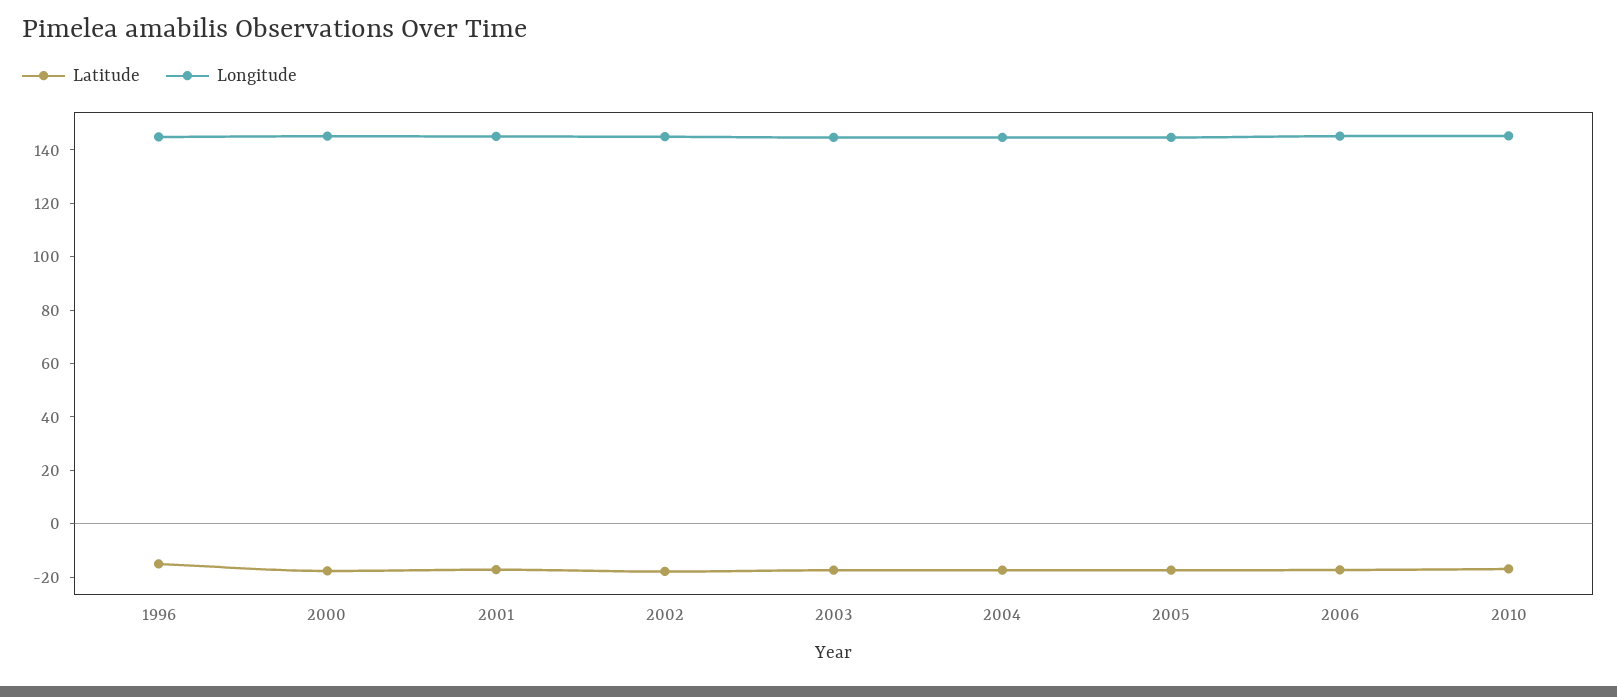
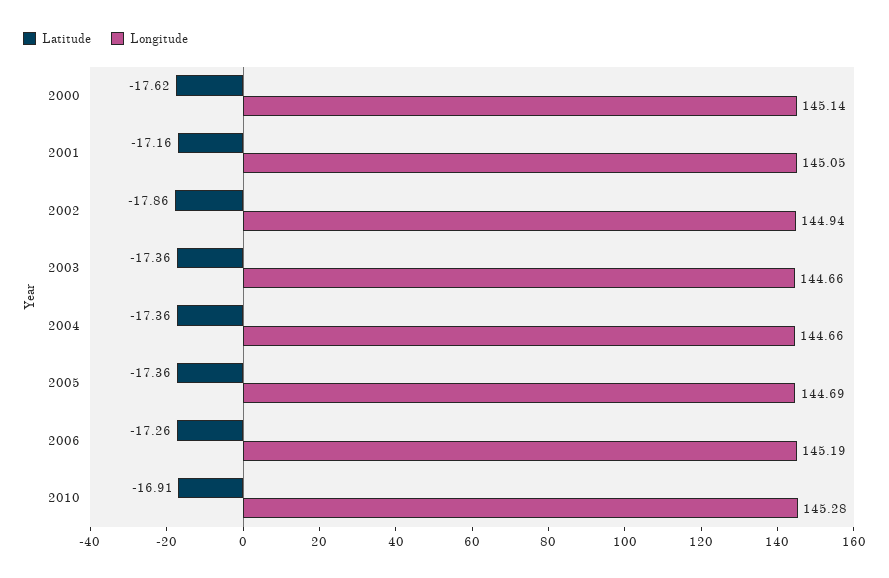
Latitude, 1996: -15 -> none
Longitude, 1996: 145 -> none

